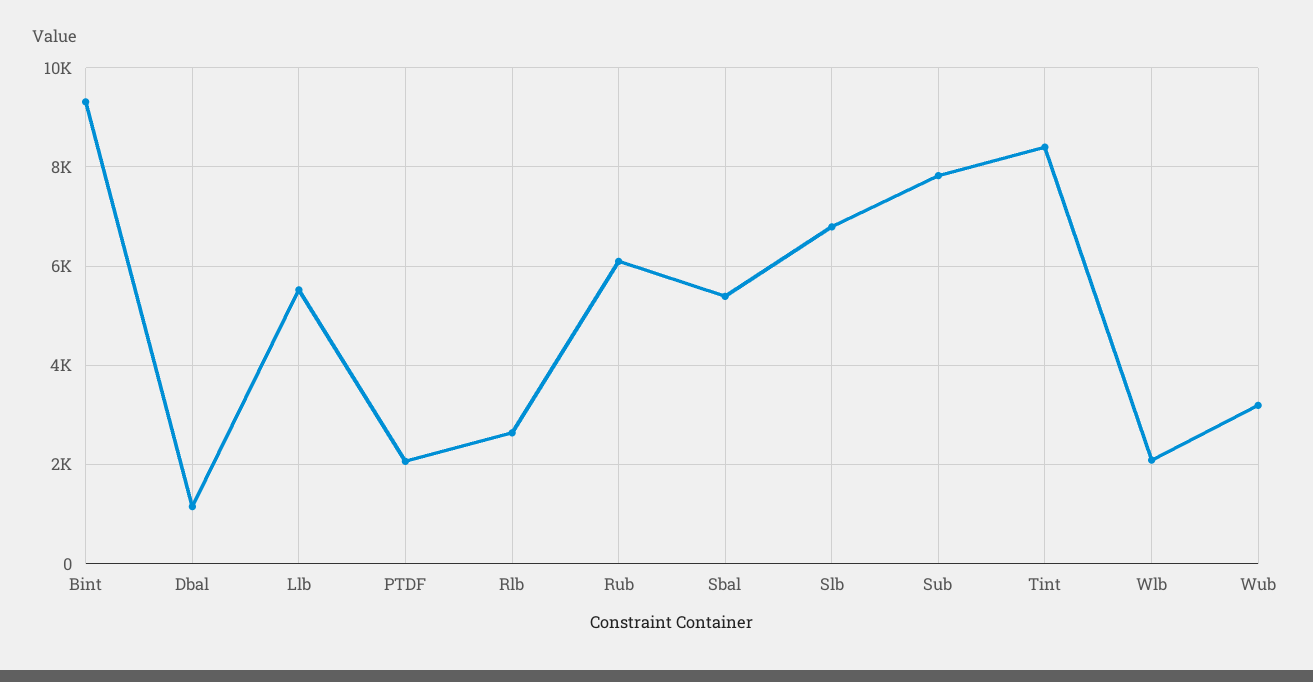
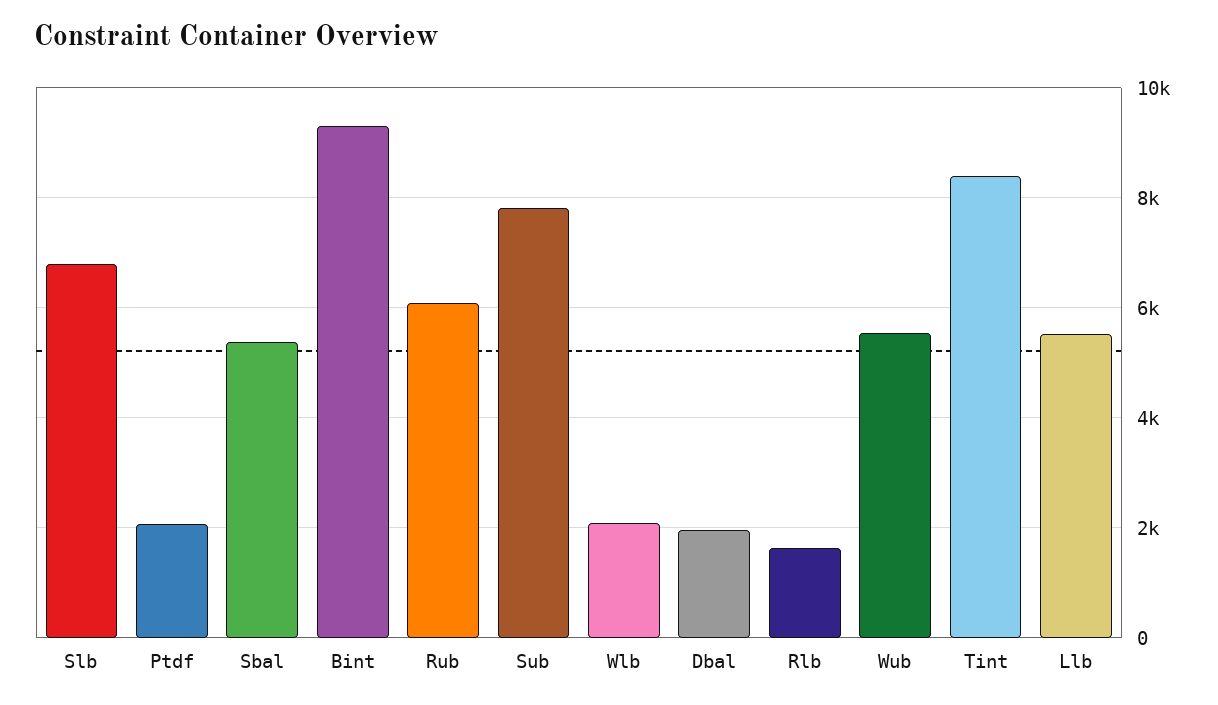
Dbal: 1200 -> 2000
Rlb: 2600 -> 1600
Wub: 3200 -> 5600

